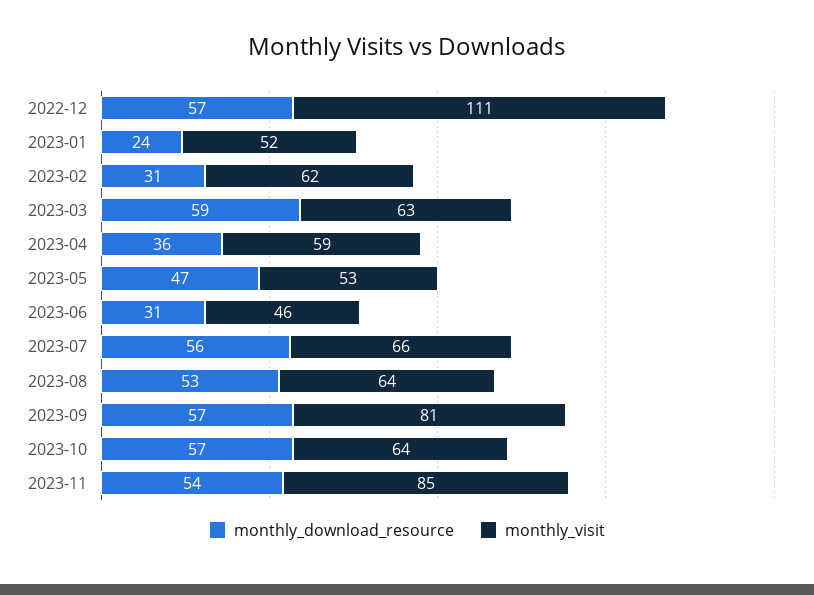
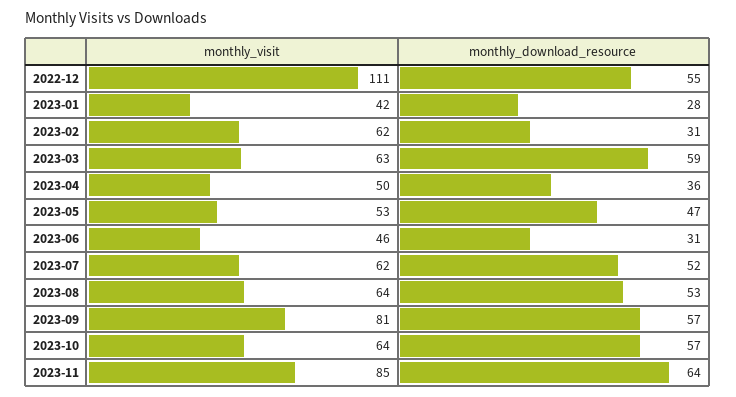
monthly_download_resource, 2022-12: 57 -> 55
monthly_download_resource, 2023-01: 24 -> 28
monthly_visit, 2023-01: 52 -> 42
monthly_visit, 2023-04: 59 -> 50
monthly_download_resource, 2023-07: 56 -> 52
monthly_visit, 2023-07: 66 -> 62
monthly_download_resource, 2023-11: 54 -> 64

